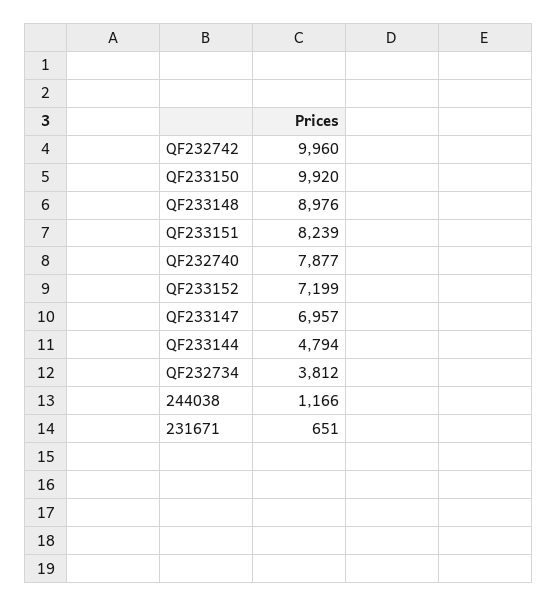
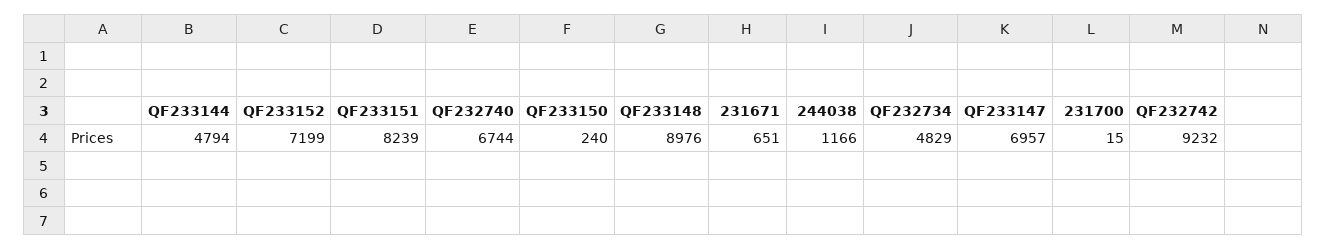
QF232742: 9960 -> 9232
QF233150: 9920 -> 240
QF232740: 7877 -> 6744
QF232734: 3812 -> 4829
231700: none -> 15

